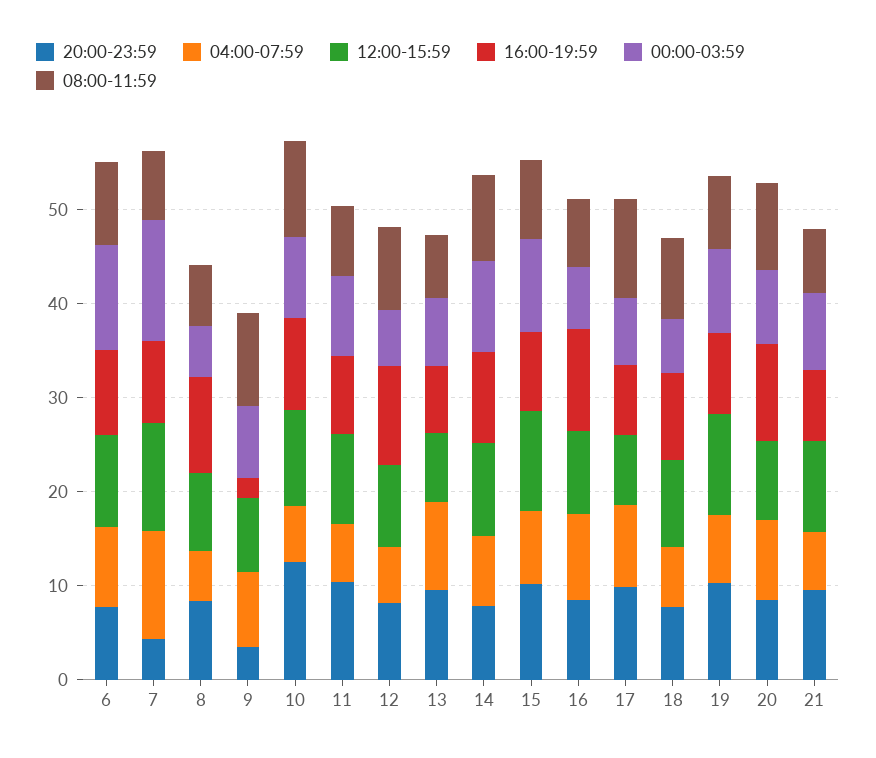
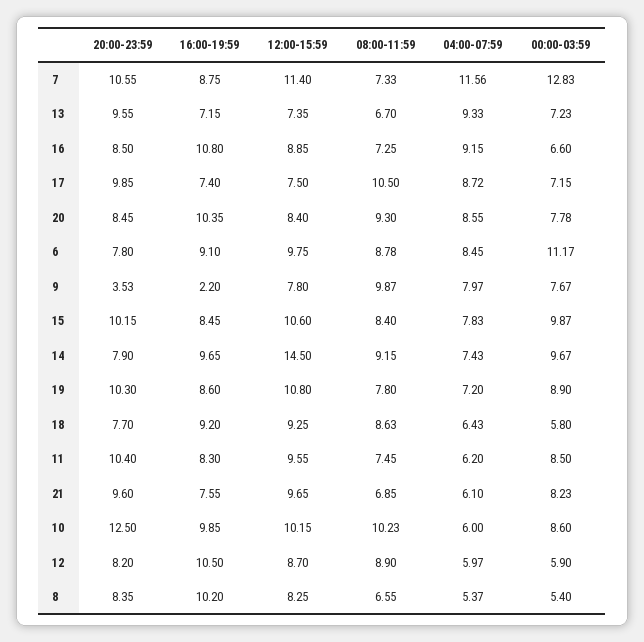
20:00-23:59, 7: 4 -> 10.55
12:00-15:59, 14: 10 -> 14.5

